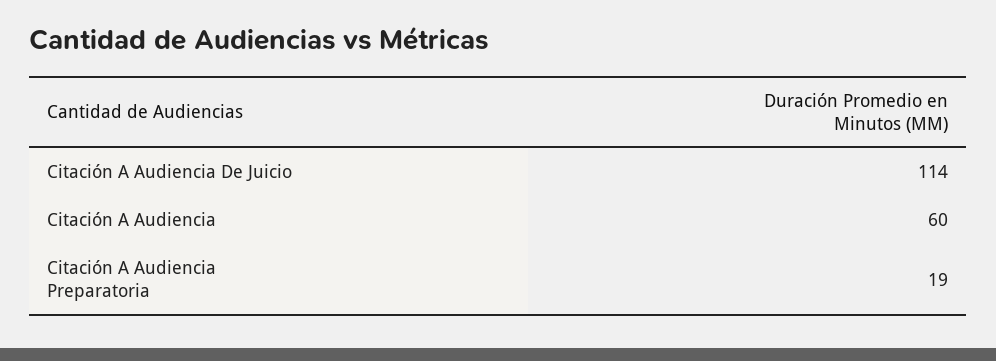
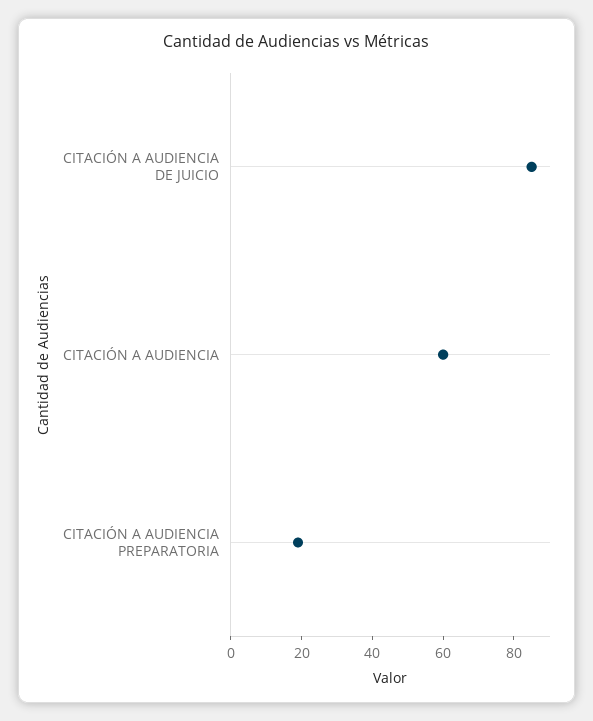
Citación A Audiencia De Juicio: 114 -> 85

